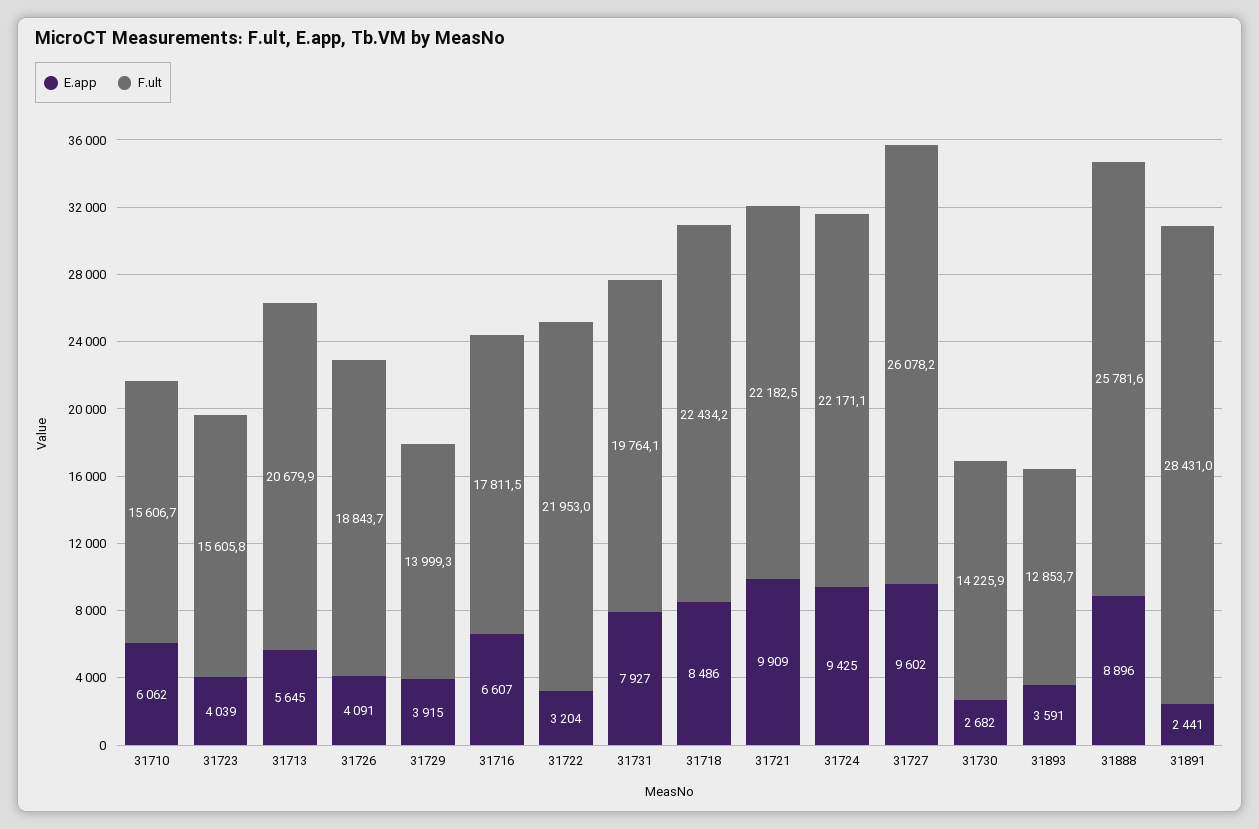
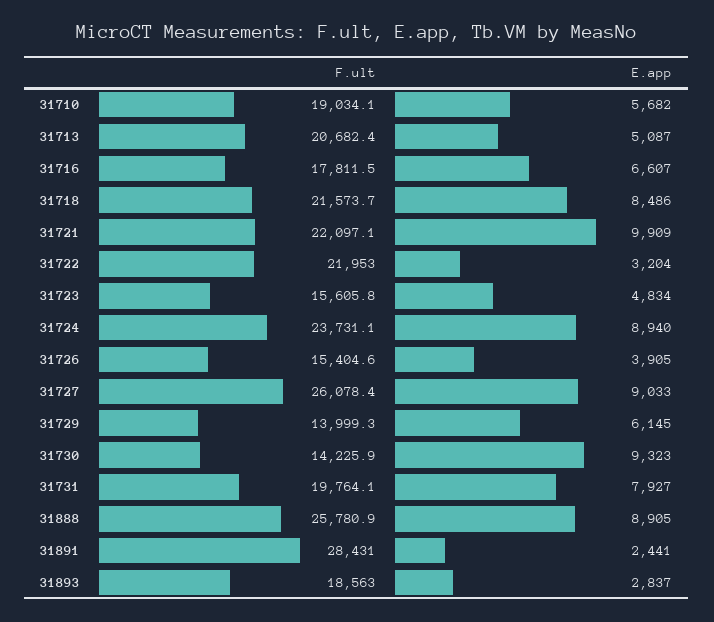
E.app, 31710: 6062 -> 5682
F.ult, 31710: 15606.7 -> 19034.1
E.app, 31723: 4039 -> 4834
E.app, 31713: 5645 -> 5087
F.ult, 31713: 20679.9 -> 20682.4
E.app, 31726: 4091 -> 3905
F.ult, 31726: 18843.7 -> 15404.6
E.app, 31729: 3915 -> 6145
F.ult, 31718: 22434.2 -> 21573.7
F.ult, 31721: 22182.5 -> 22097.1
E.app, 31724: 9425 -> 8940
F.ult, 31724: 22171.1 -> 23731.1
E.app, 31727: 9602 -> 9033
F.ult, 31727: 26078.2 -> 26078.4
E.app, 31730: 2682 -> 9323
E.app, 31893: 3591 -> 2837
F.ult, 31893: 12853.7 -> 18563
E.app, 31888: 8896 -> 8905
F.ult, 31888: 25781.6 -> 25780.9

